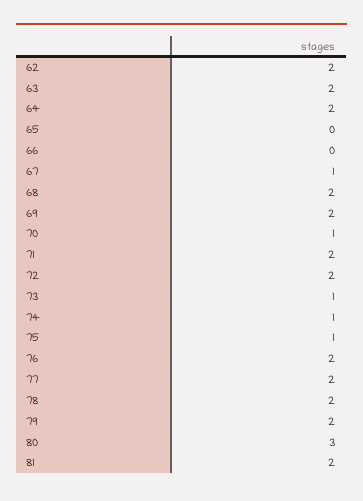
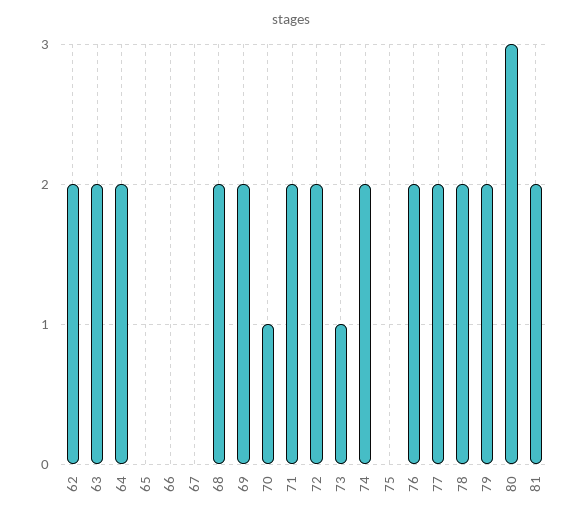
67: 1 -> 0
74: 1 -> 2
75: 1 -> 0

